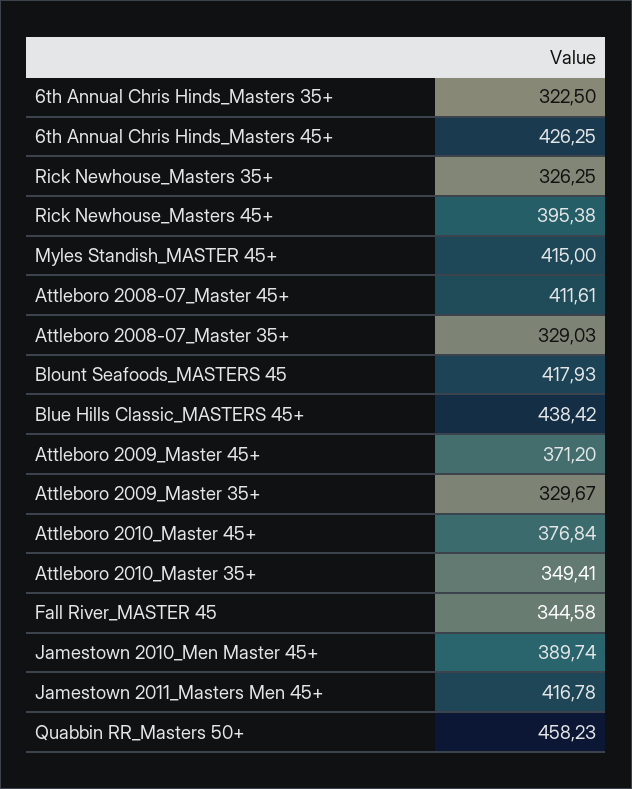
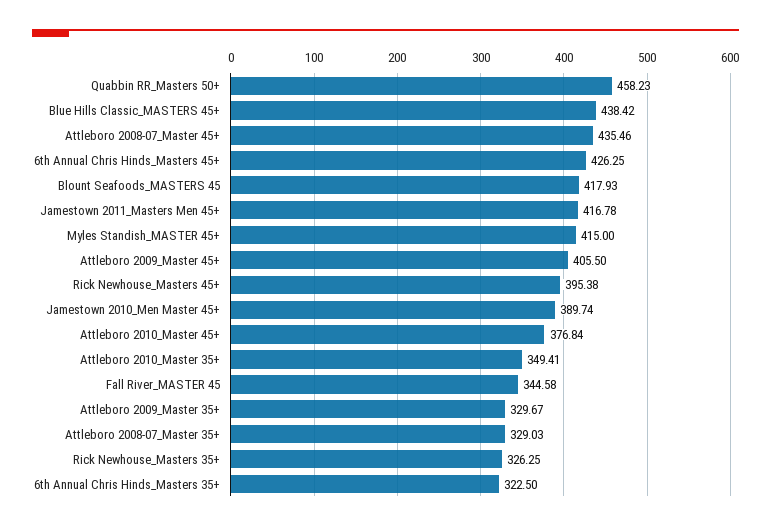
Attleboro 2008-07_Master 45+: 411.61 -> 435.46
Attleboro 2009_Master 45+: 371.2 -> 405.5

